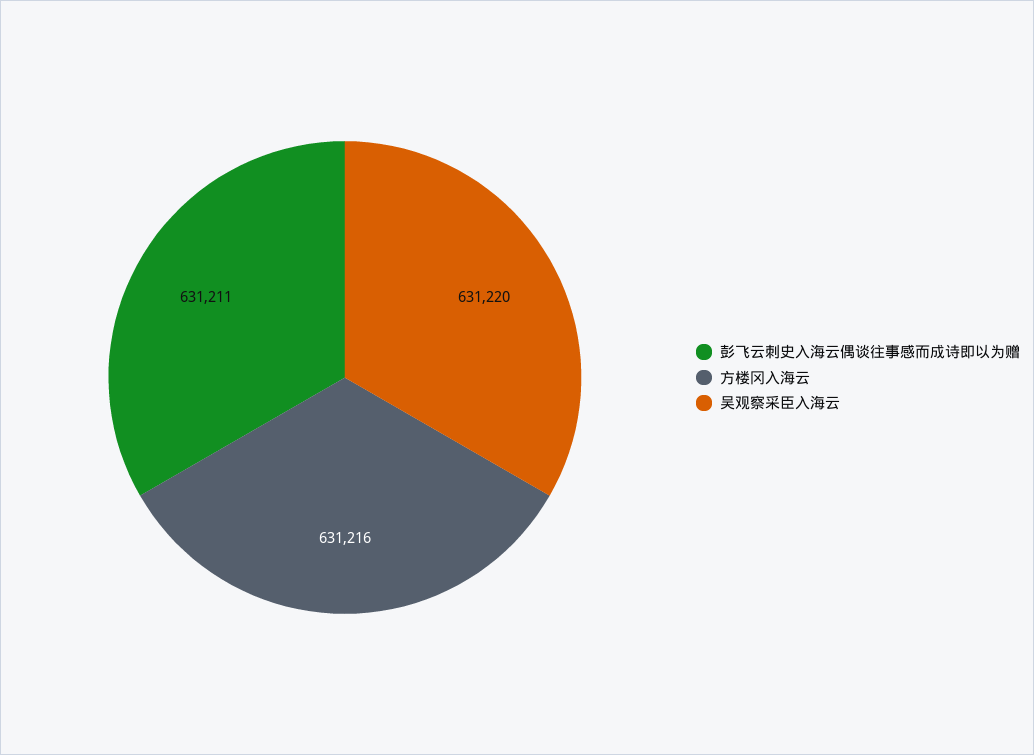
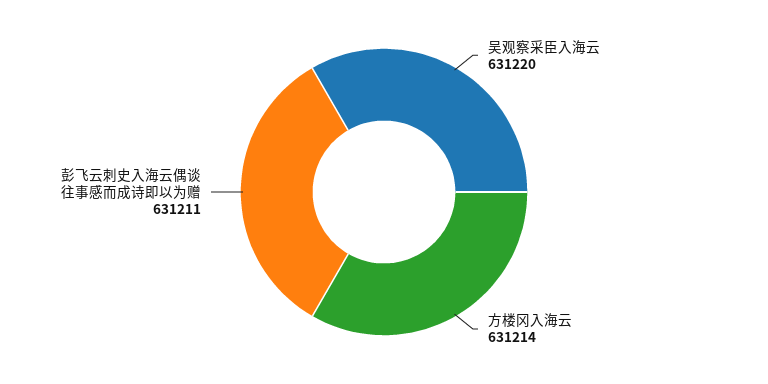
方楼冈入海云: 631216 -> 631214

